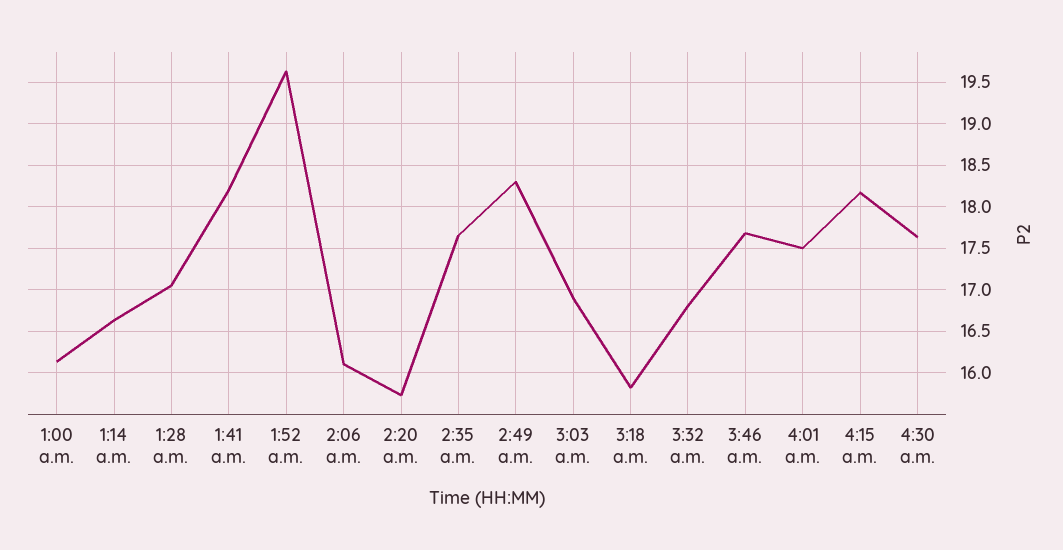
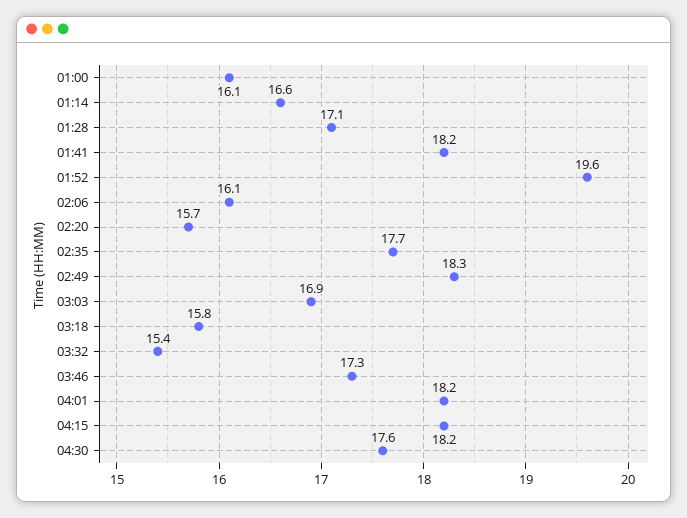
3:32 a.m.: 16.8 -> 15.4
3:46 a.m.: 17.7 -> 17.3
4:01 a.m.: 17.5 -> 18.2

